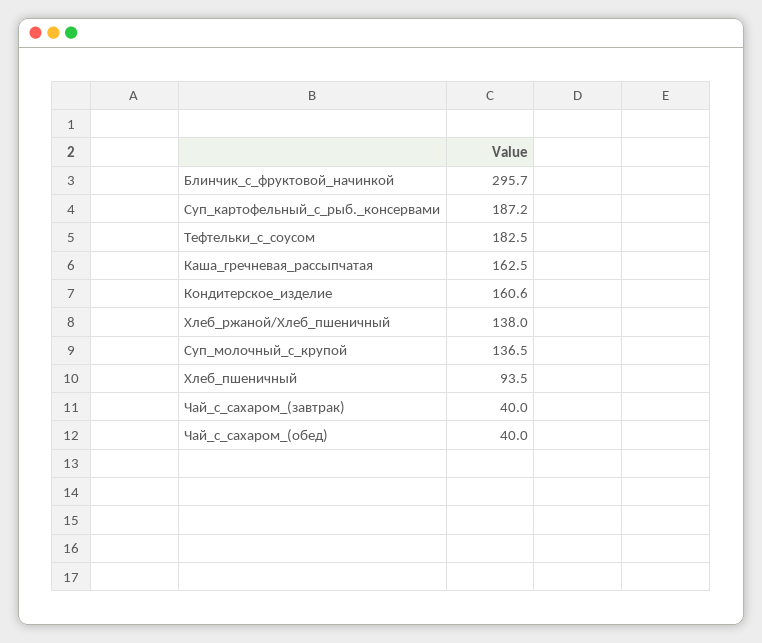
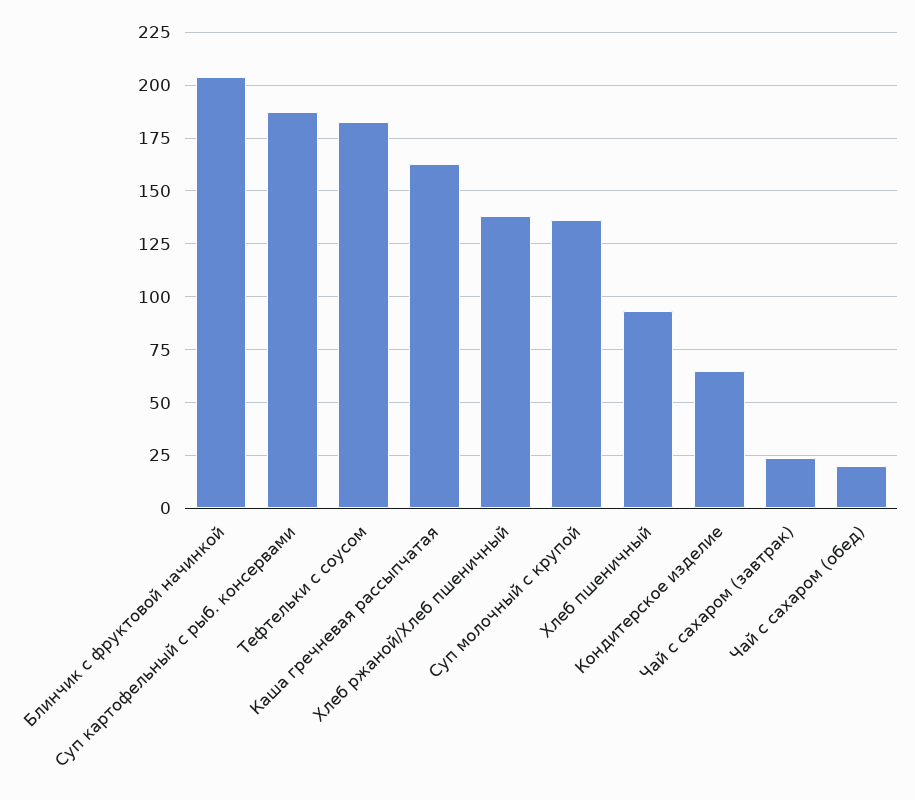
Блинчик_с_фруктовой_начинкой: 295.7 -> 205
Кондитерское_изделие: 160.6 -> 65
Чай_с_сахаром_(завтрак): 40 -> 25
Чай_с_сахаром_(обед): 40 -> 20

